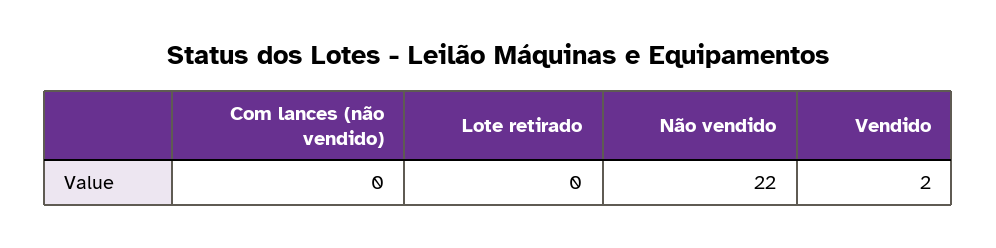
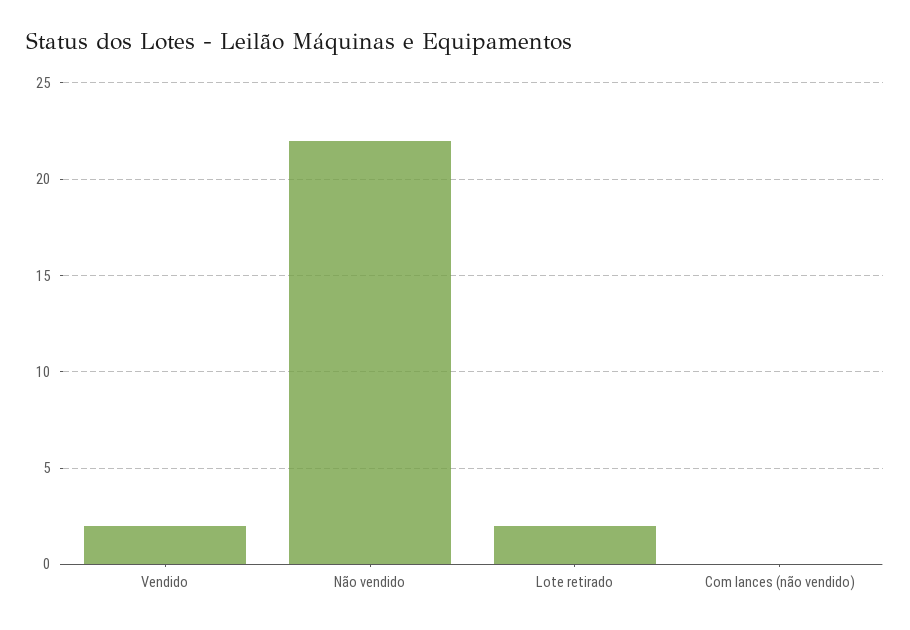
Lote retirado: 0 -> 2

